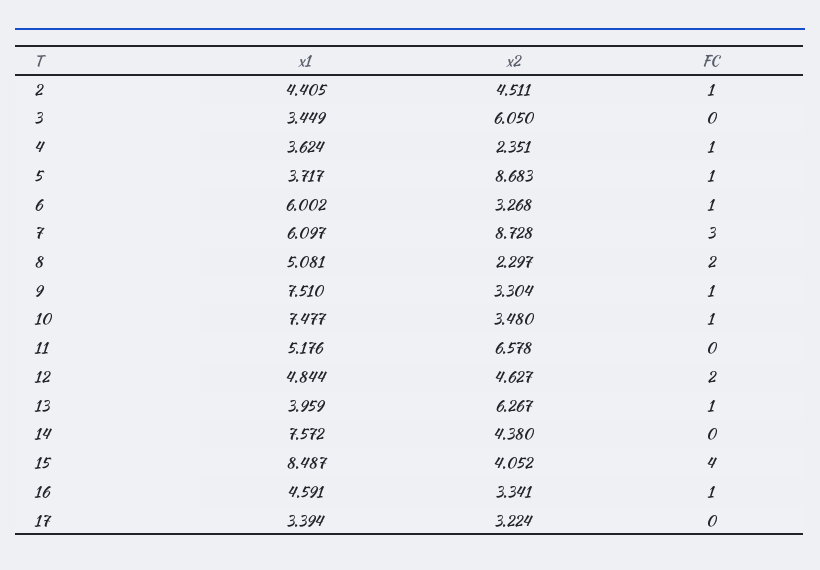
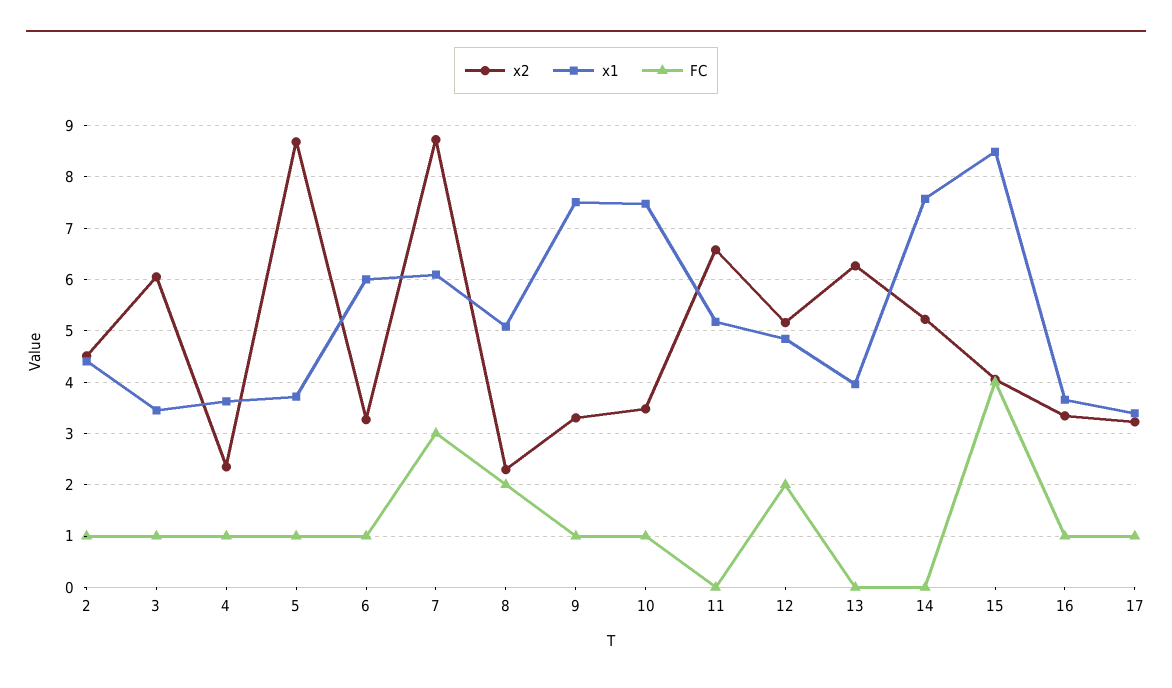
FC, 3: 0 -> 1
x2, 12: 4.627 -> 5.2
FC, 13: 1 -> 0
x2, 14: 4.38 -> 5.2
x1, 16: 4.591 -> 3.6
FC, 17: 0 -> 1

